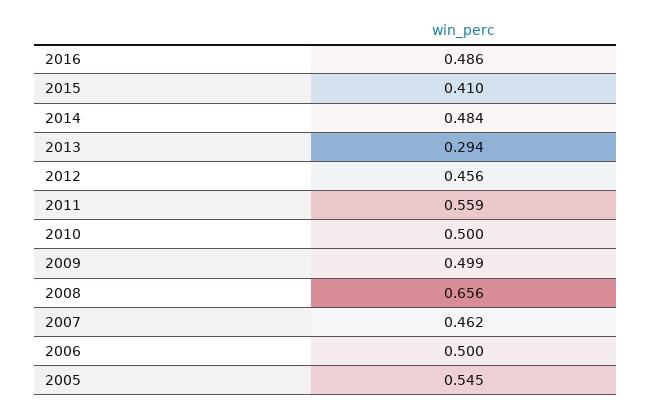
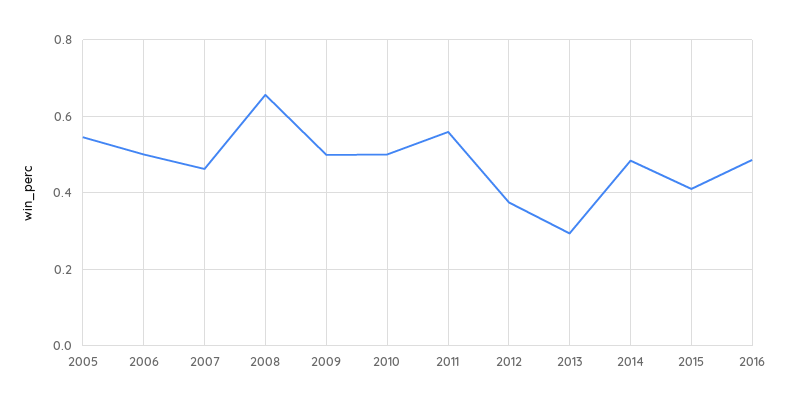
2012: 0.456 -> 0.38

